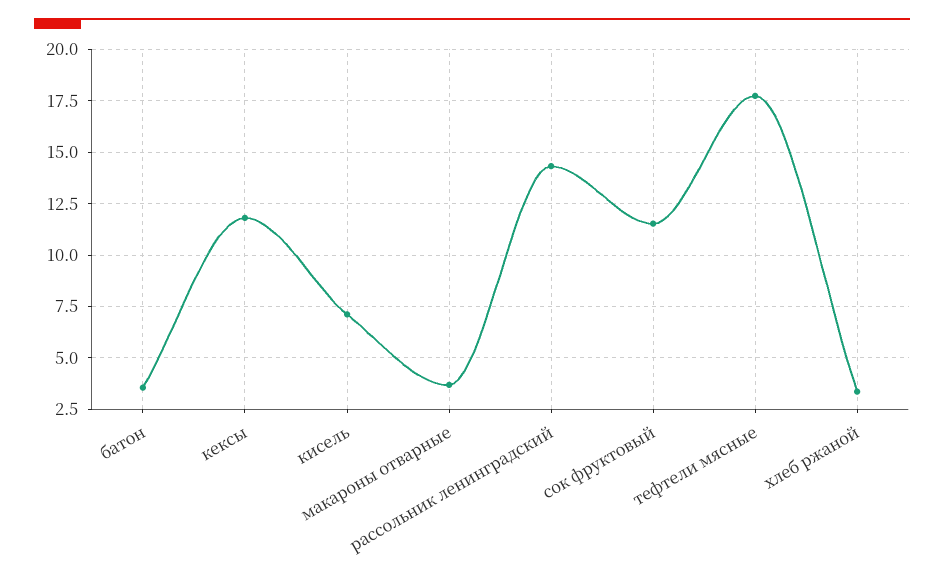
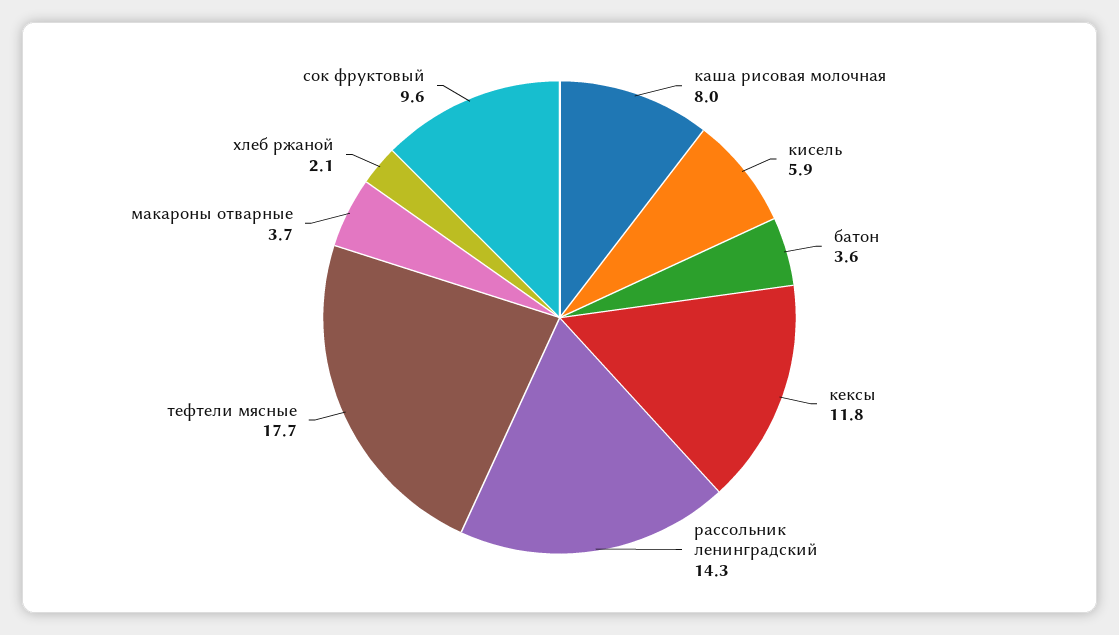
кисель: 7 -> 5.9
сок фруктовый: 11.5 -> 9.6
хлеб ржаной: 3.5 -> 2.1
каша рисовая молочная: none -> 8

